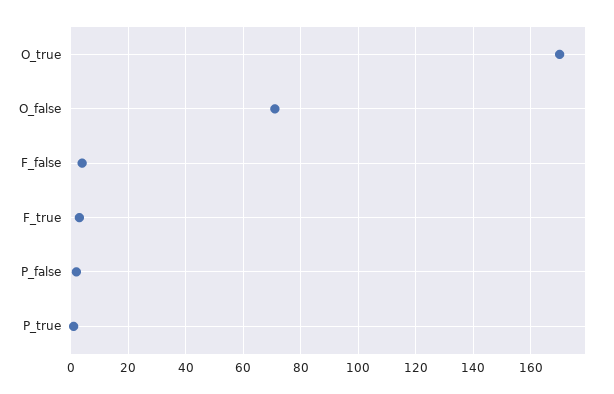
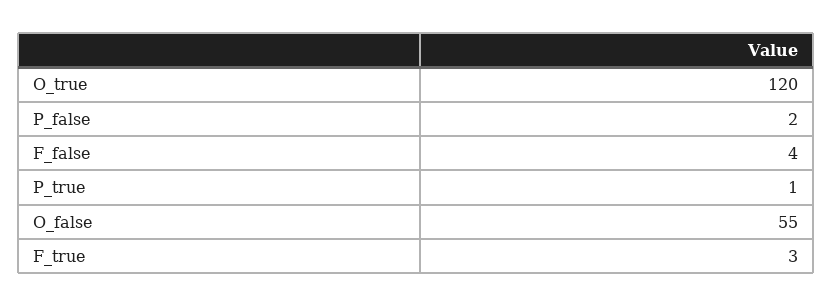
O_true: 170 -> 120
O_false: 70 -> 55

